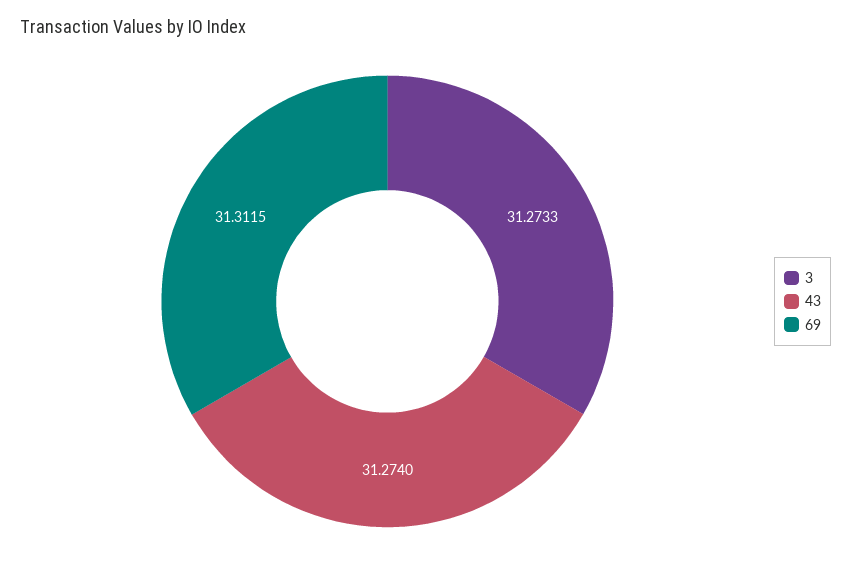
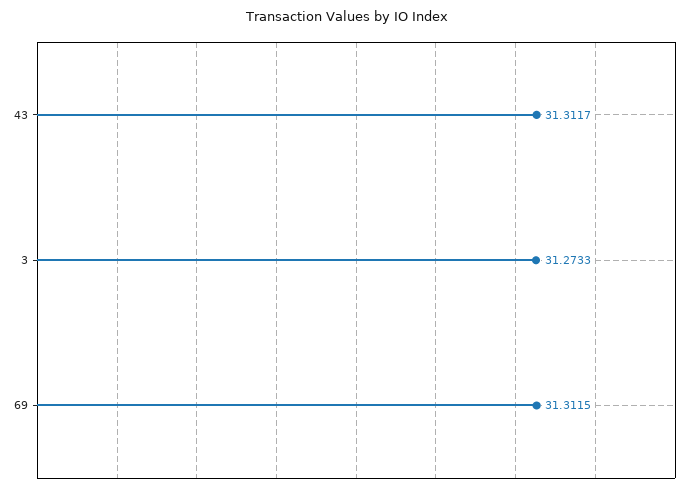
43: 31.274 -> 31.3117

